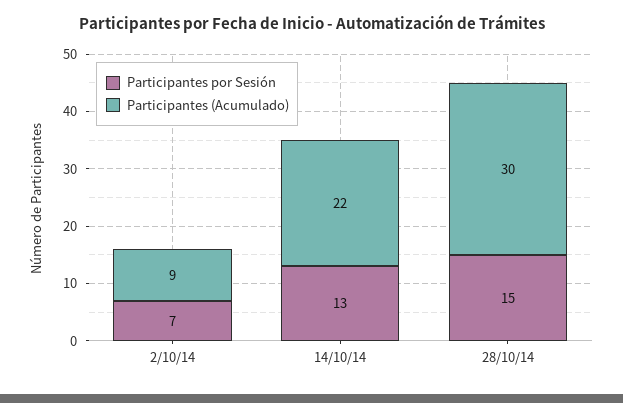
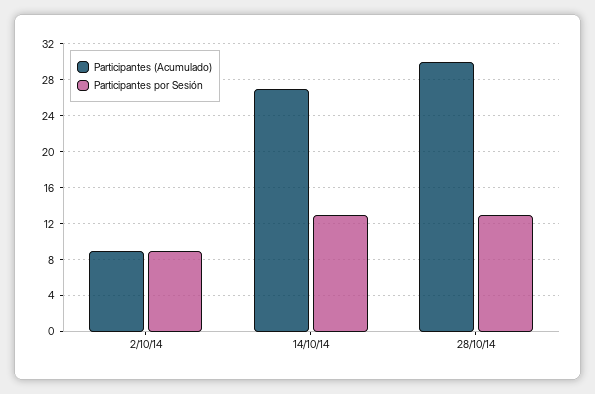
Participantes por Sesión, 2/10/14: 7 -> 9
Participantes (Acumulado), 14/10/14: 22 -> 27
Participantes por Sesión, 28/10/14: 15 -> 13

